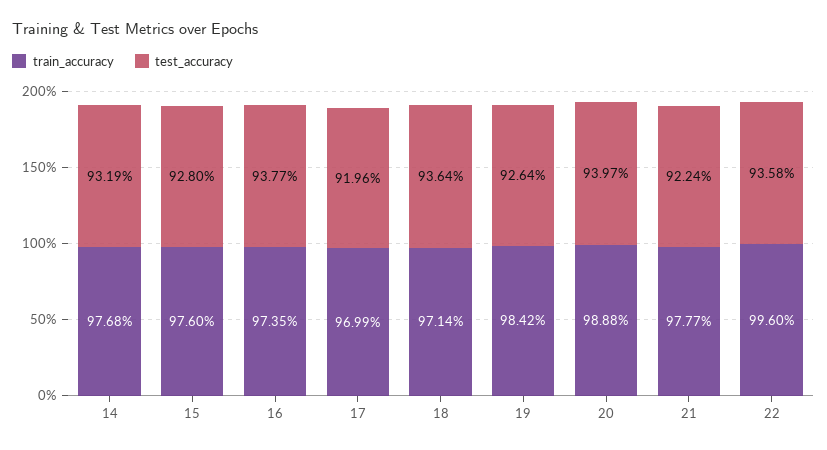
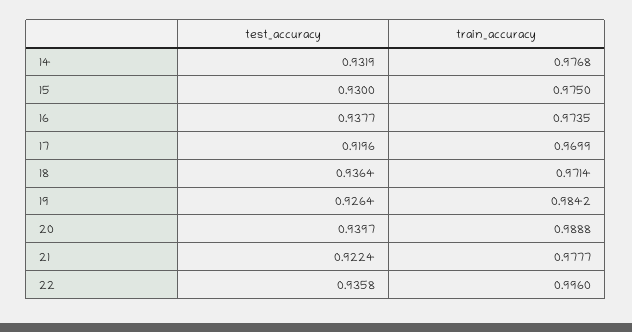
train_accuracy, 15: 0.976 -> 0.975
test_accuracy, 15: 0.928 -> 0.93

